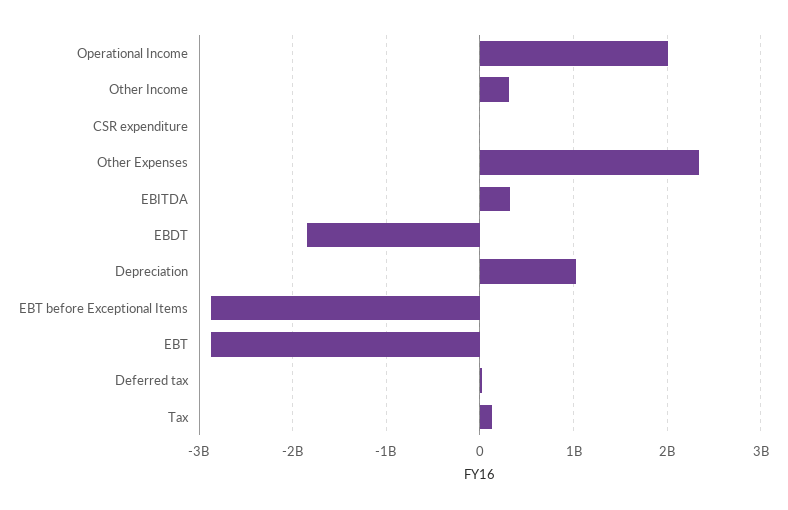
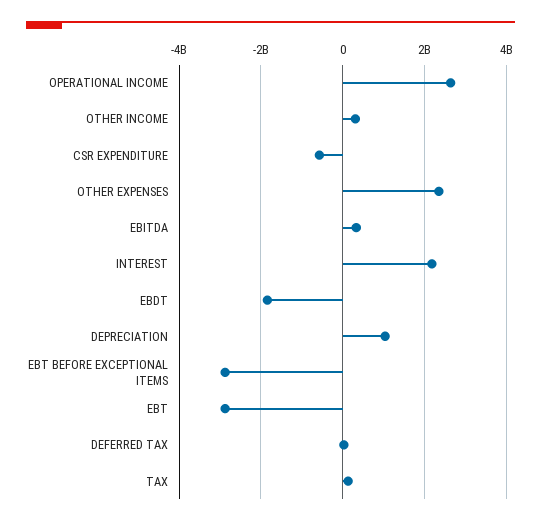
Operational Income: 2000000000 -> 2600000000
CSR expenditure: 0 -> -600000000
INTEREST: none -> 2200000000

